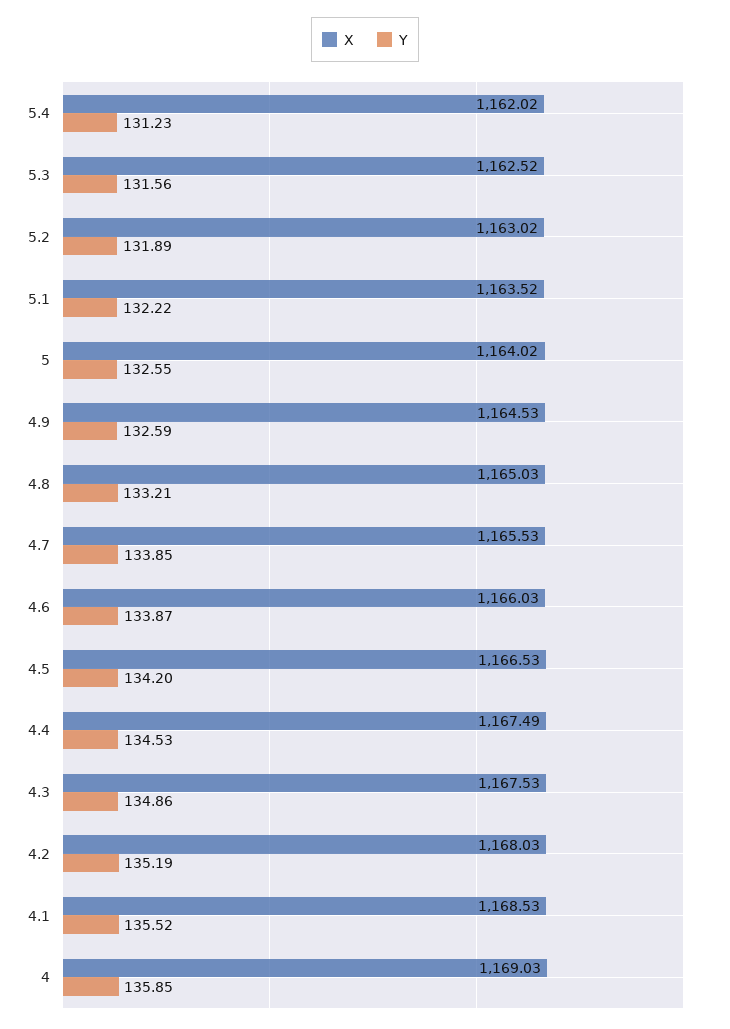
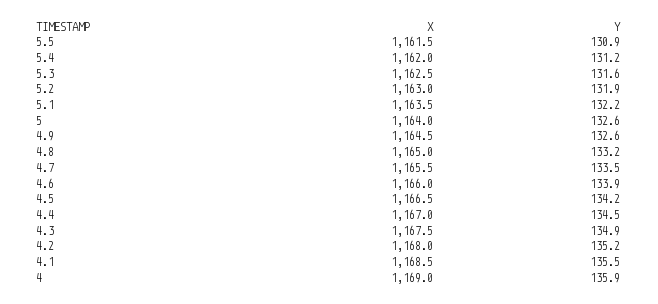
Y, 4.7: 133.85 -> 133.5
X, 4.4: 1167.49 -> 1167
X, 5.5: none -> 1161.5
Y, 5.5: none -> 130.9

